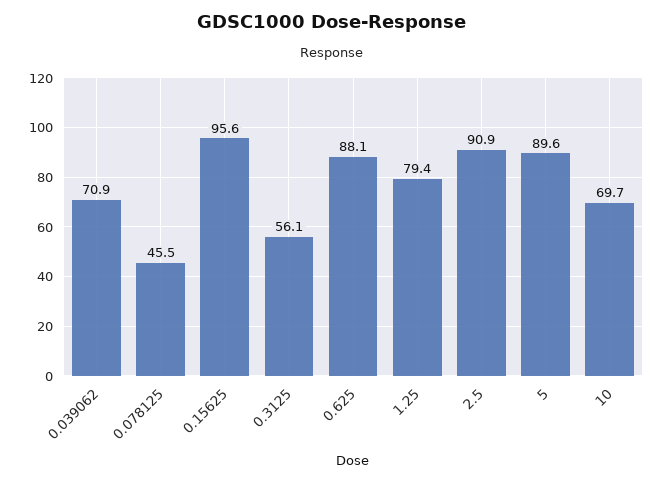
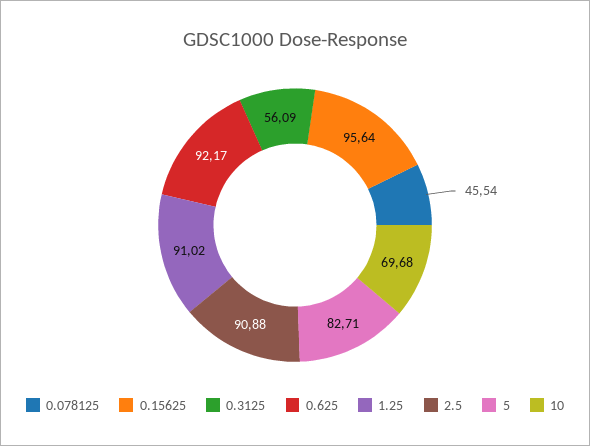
0.039062: 70.9 -> none
0.625: 88.1 -> 92.17
1.25: 79.4 -> 91.02
5: 89.6 -> 82.71

